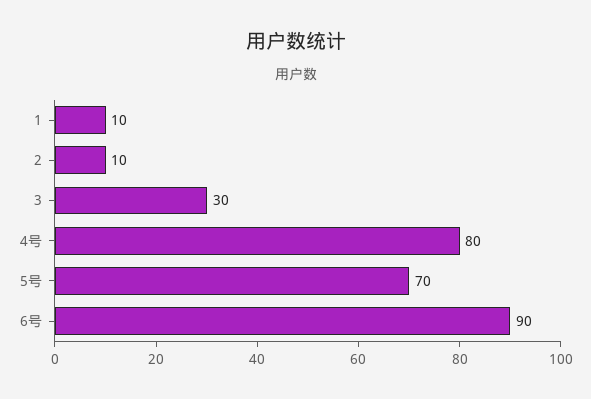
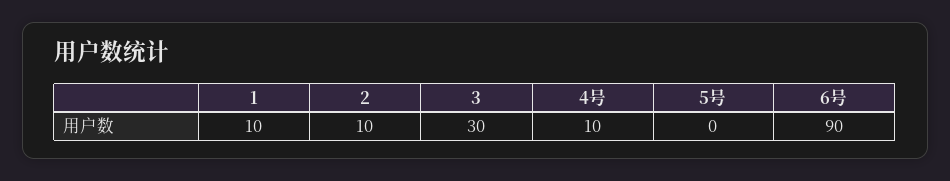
4号: 80 -> 10
5号: 70 -> 0

